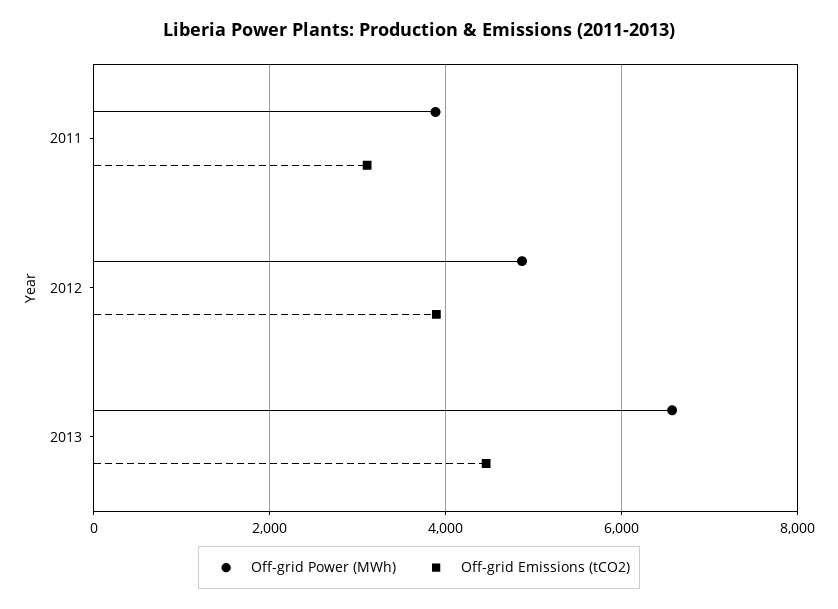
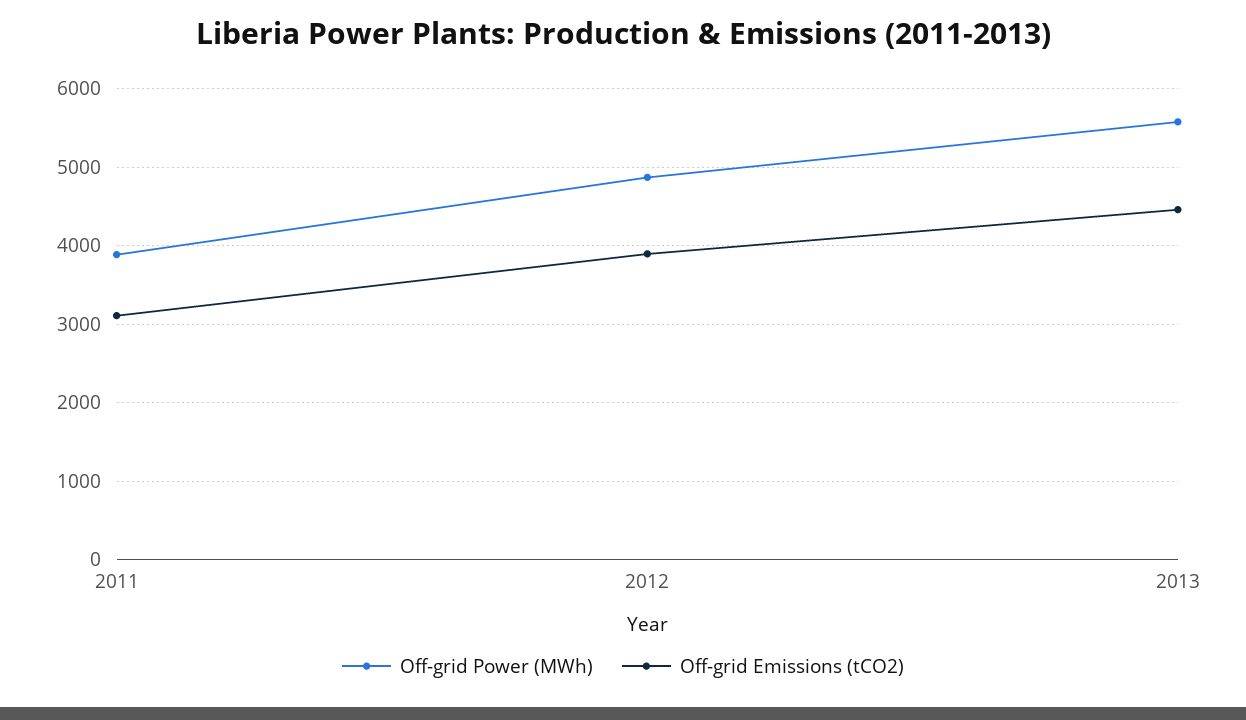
Off-grid Power (MWh), 2013: 6600 -> 5600

